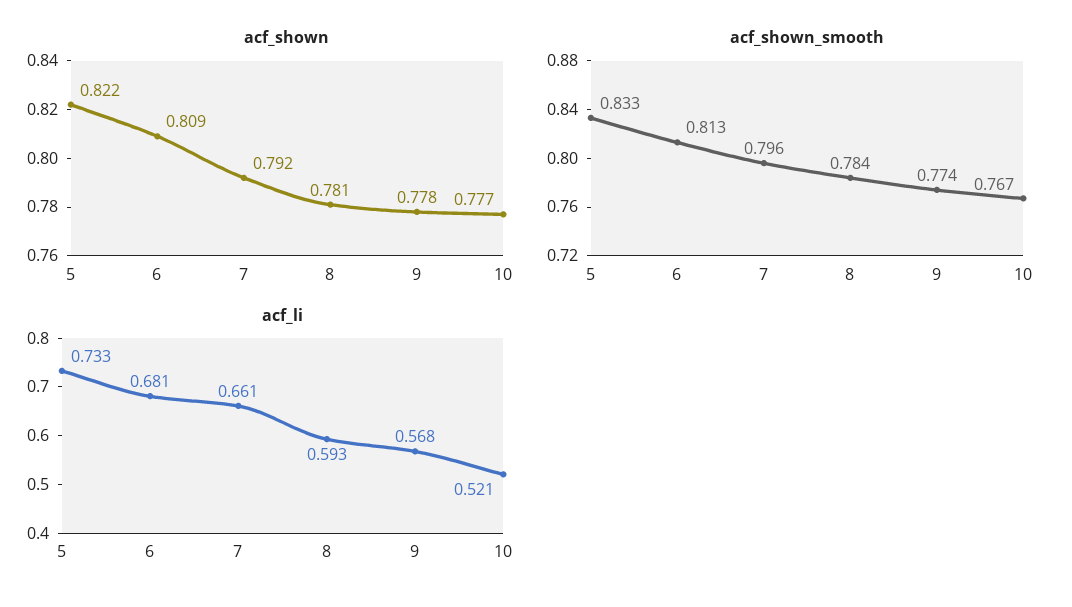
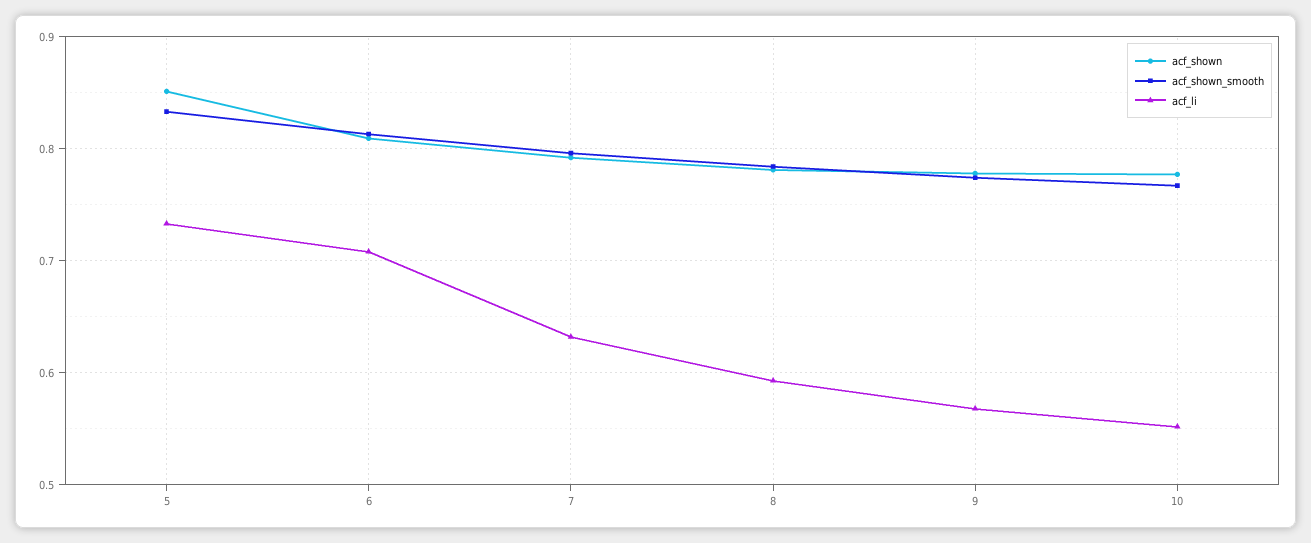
acf_shown, 5: 0.822 -> 0.85
acf_li, 6: 0.681 -> 0.71
acf_li, 7: 0.661 -> 0.63
acf_li, 10: 0.521 -> 0.55

